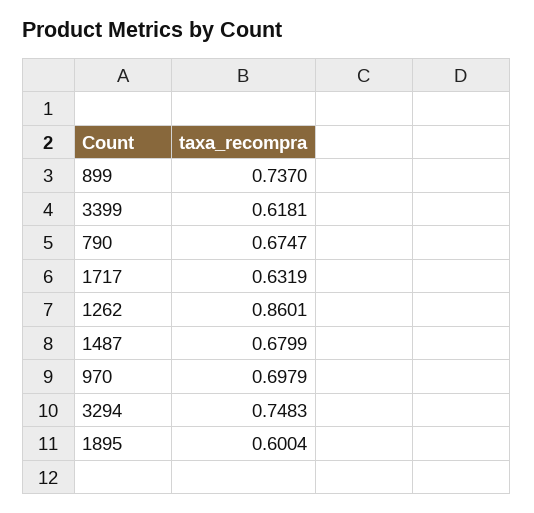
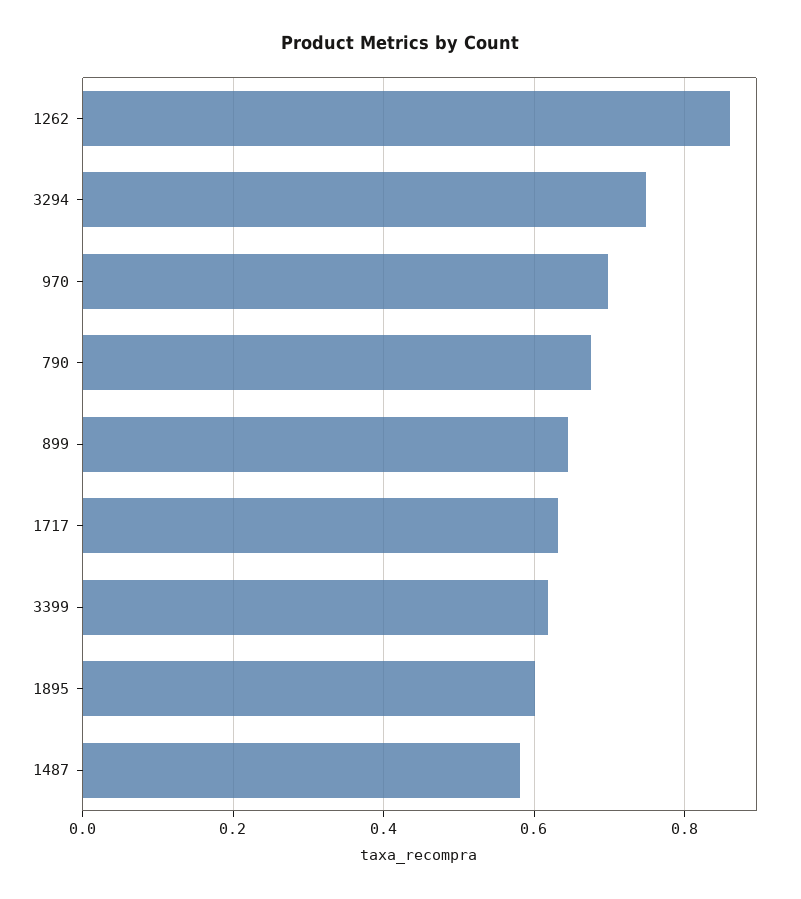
899: 0.737 -> 0.64
1487: 0.6799 -> 0.58

